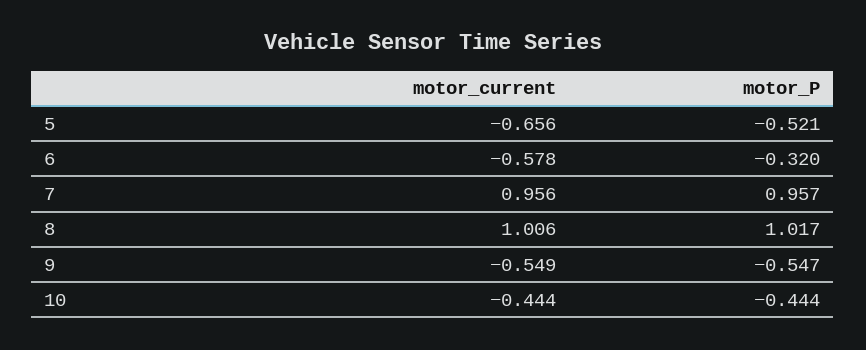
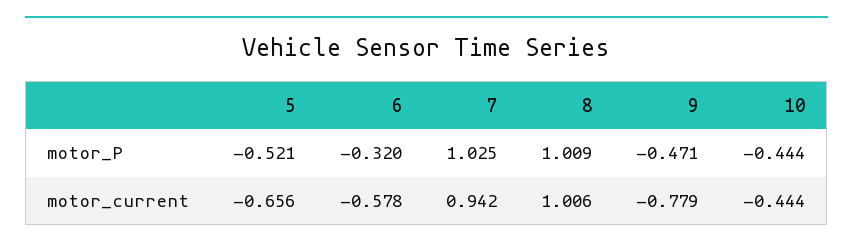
motor_current, 7: 0.956 -> 0.942
motor_P, 7: 0.957 -> 1.025
motor_P, 8: 1.017 -> 1.009
motor_current, 9: -0.549 -> -0.779
motor_P, 9: -0.547 -> -0.471

